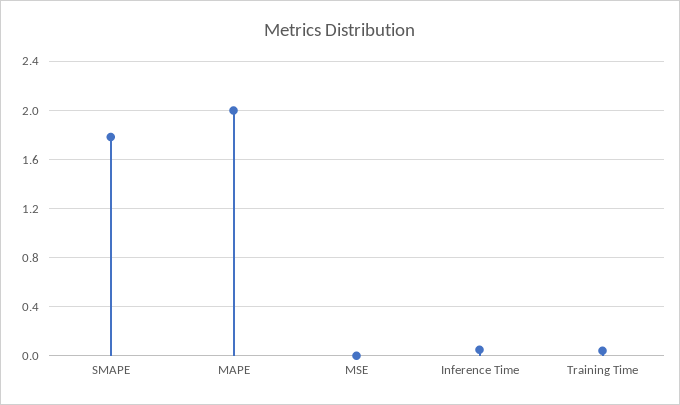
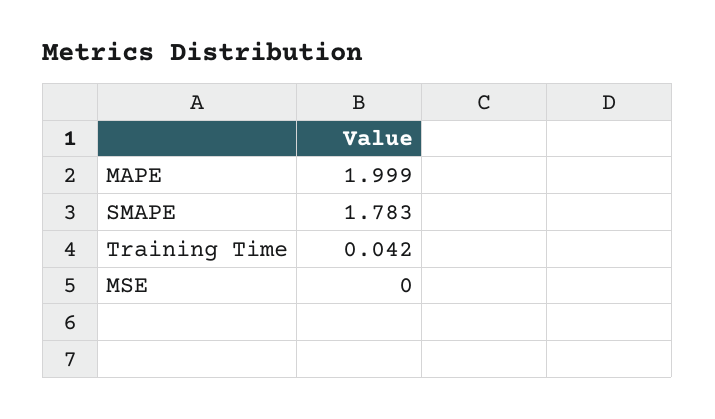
Inference Time: 0.05 -> none

